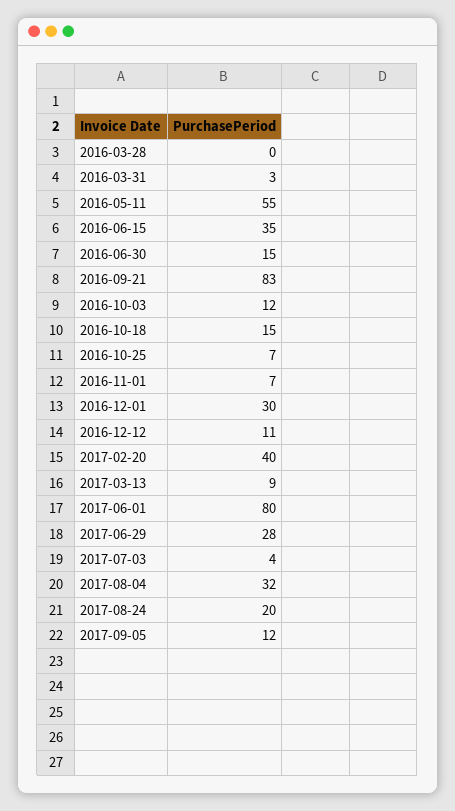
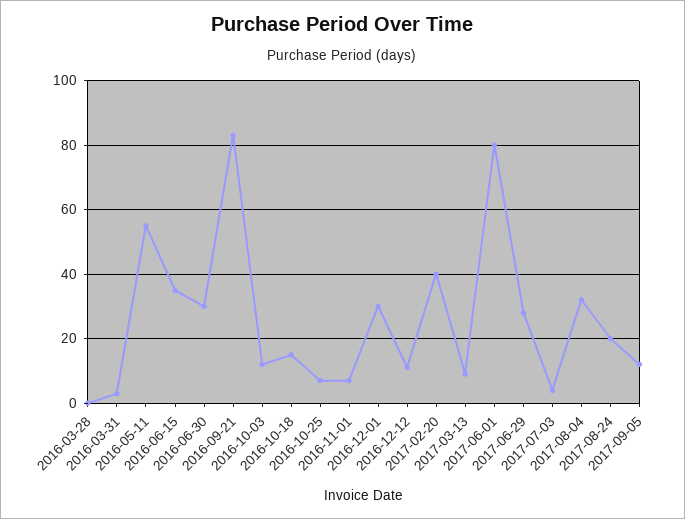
2016-06-30: 15 -> 30

